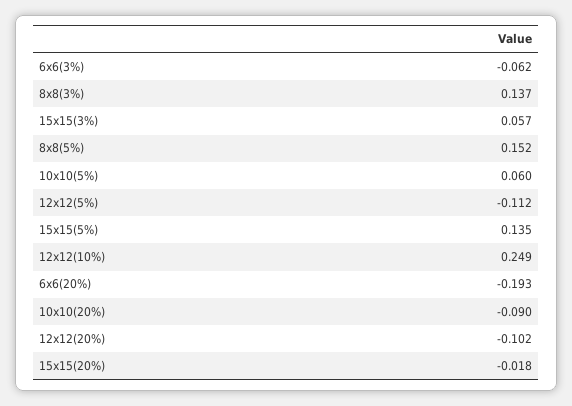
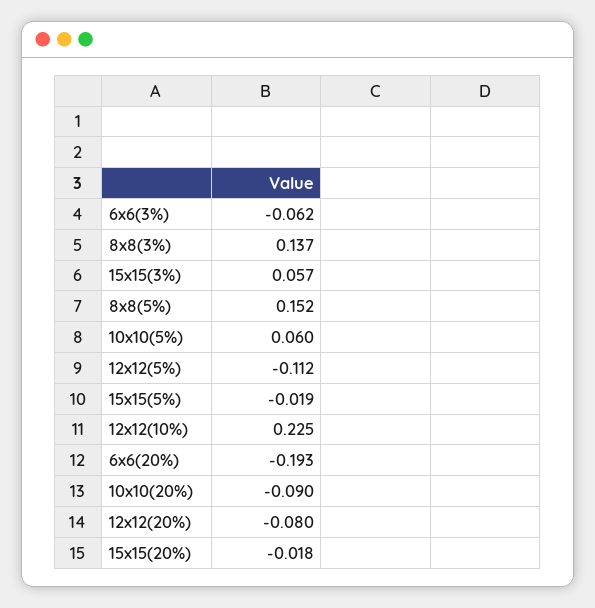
15x15(5%): 0.135 -> -0.019
12x12(10%): 0.249 -> 0.225
12x12(20%): -0.102 -> -0.08

